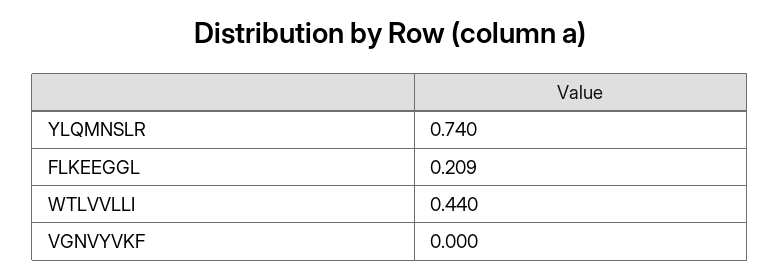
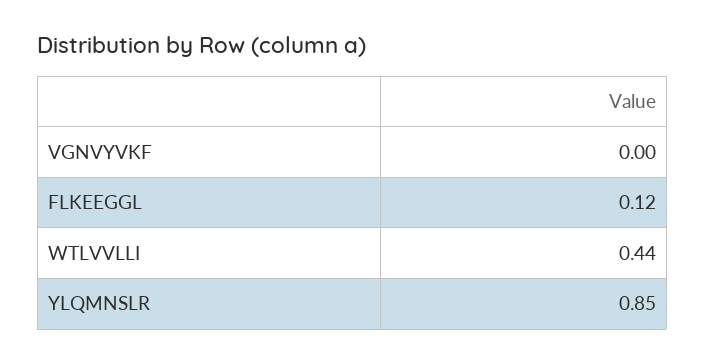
YLQMNSLR: 0.74 -> 0.85
FLKEEGGL: 0.209 -> 0.12

